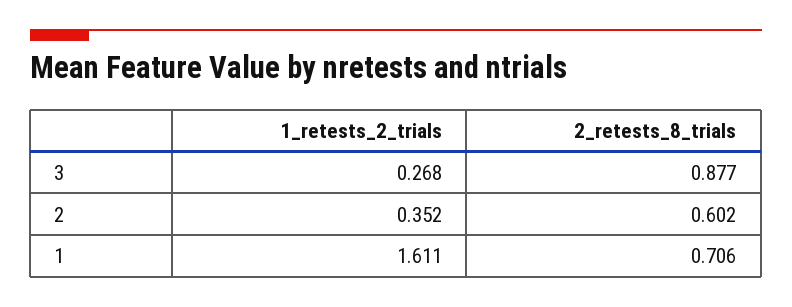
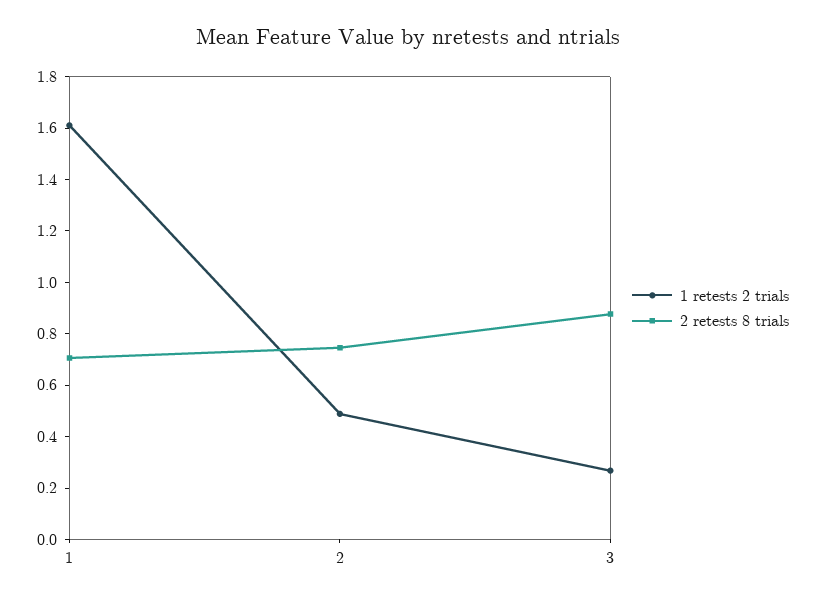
1_retests_2_trials, 2: 0.352 -> 0.5
2_retests_8_trials, 2: 0.602 -> 0.75

